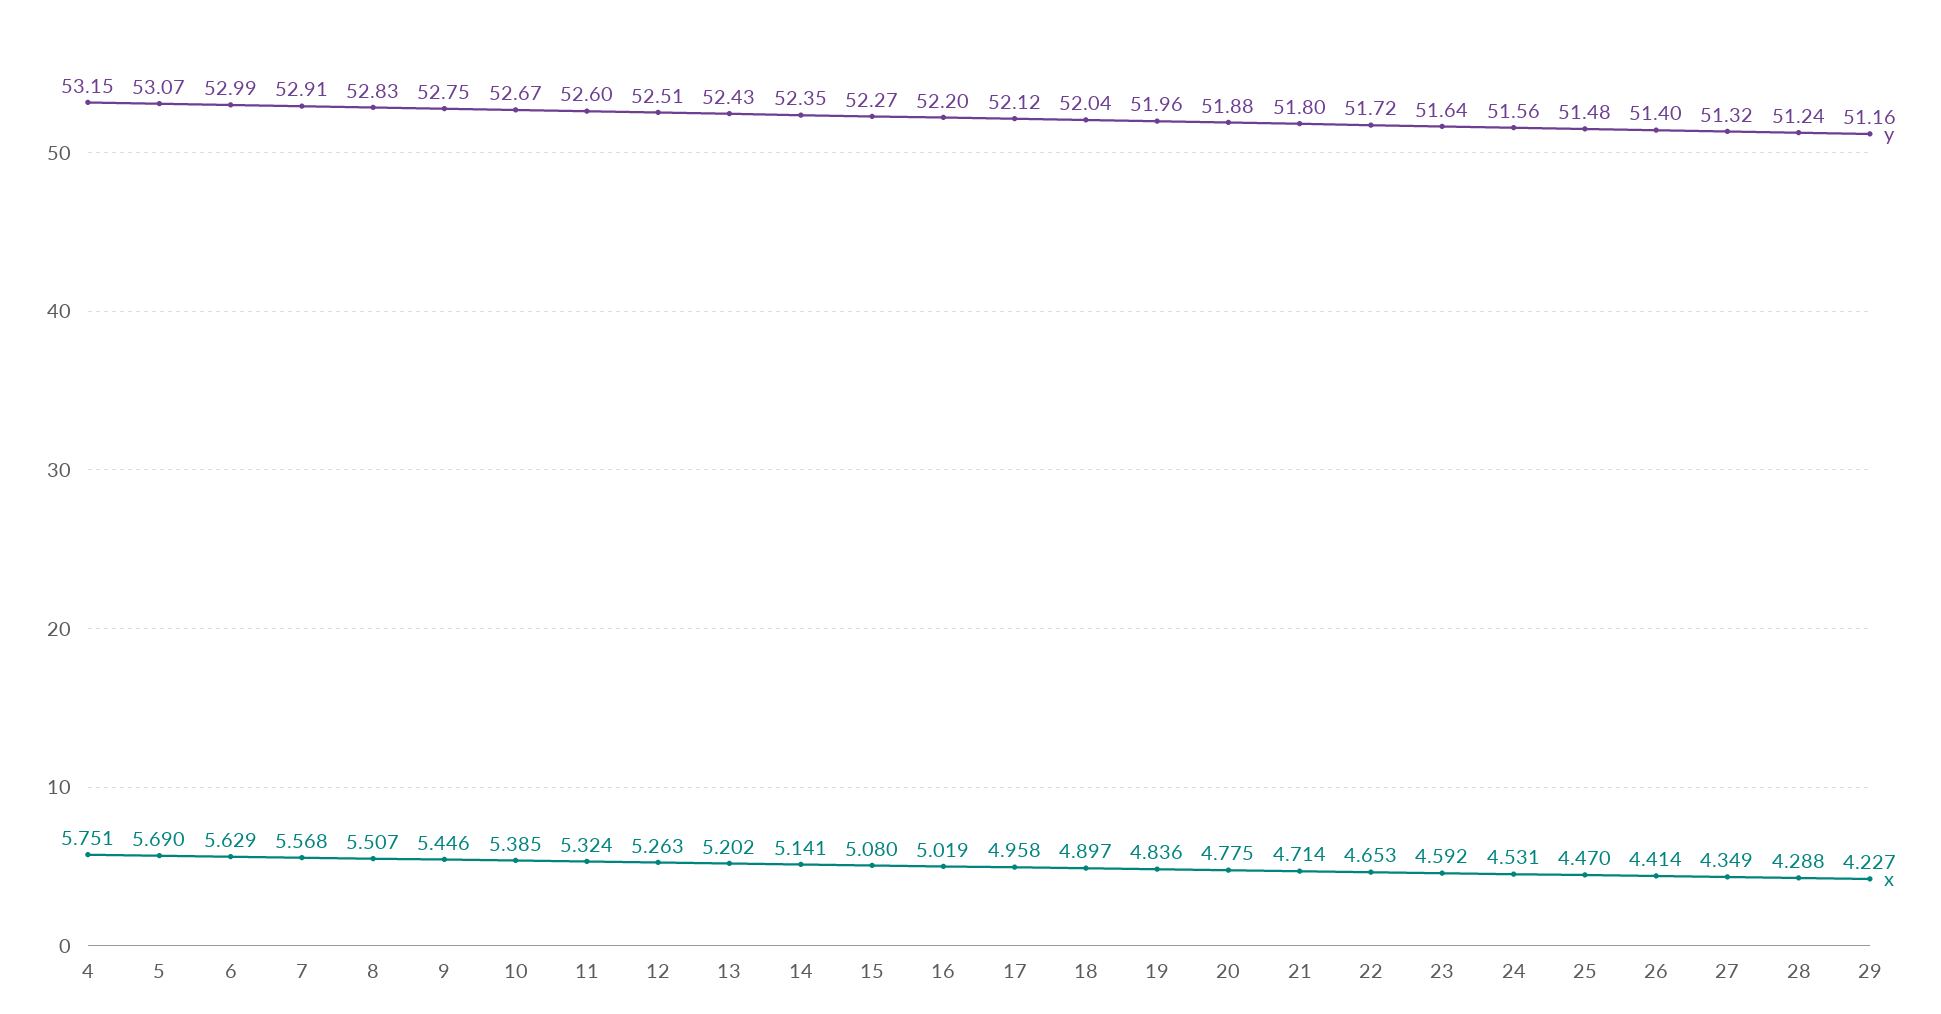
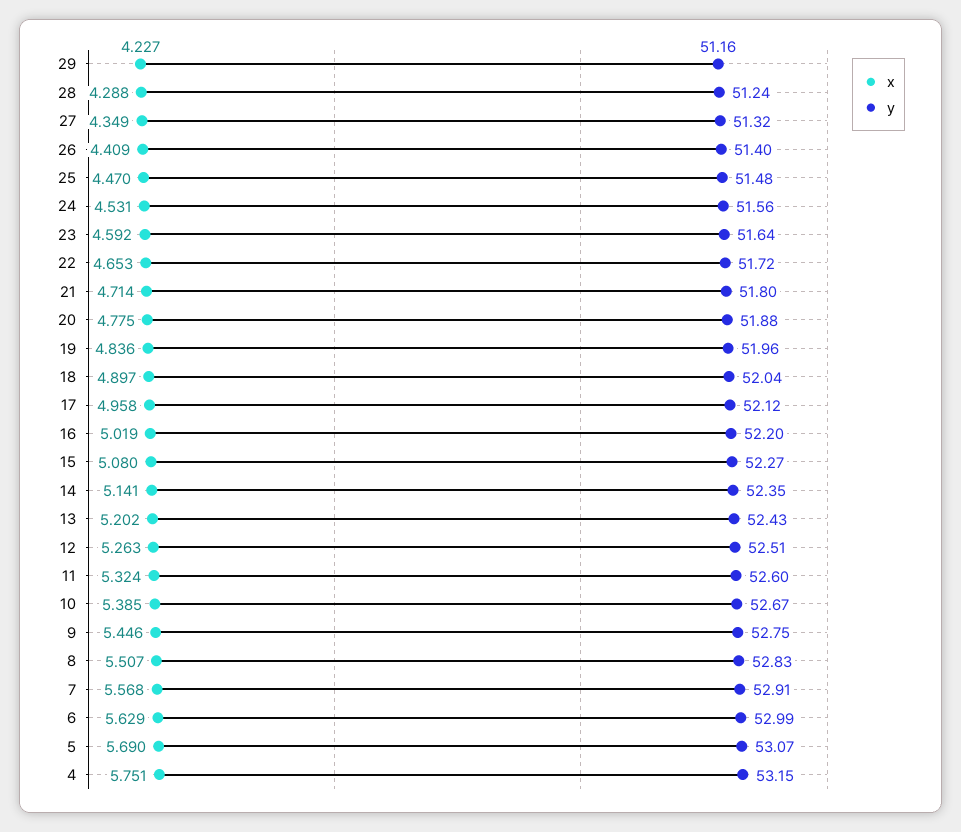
x, 26: 4.414 -> 4.409

